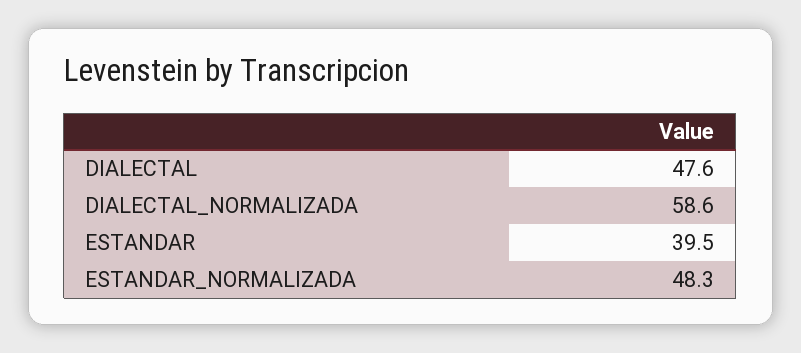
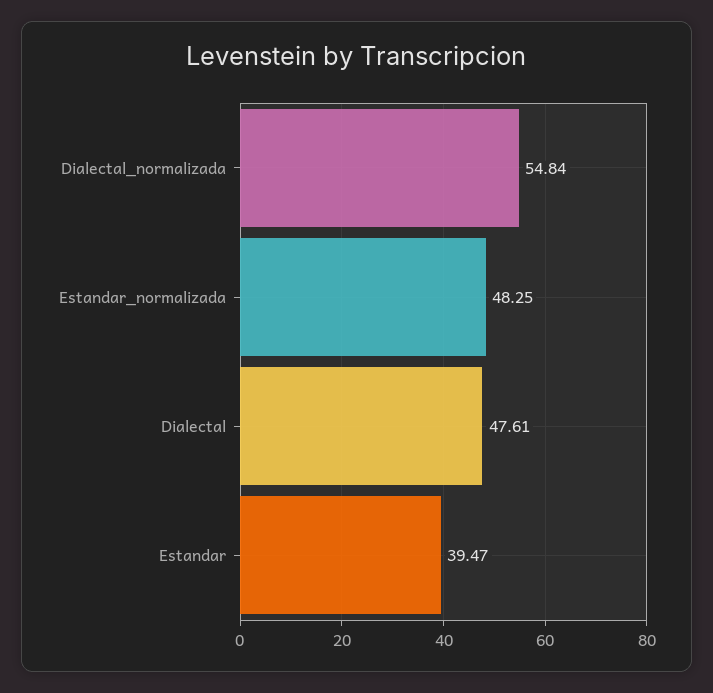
DIALECTAL_NORMALIZADA: 58.6 -> 54.84

